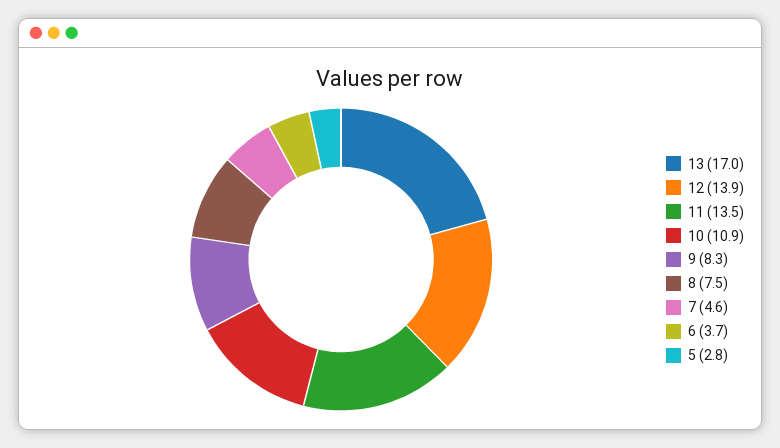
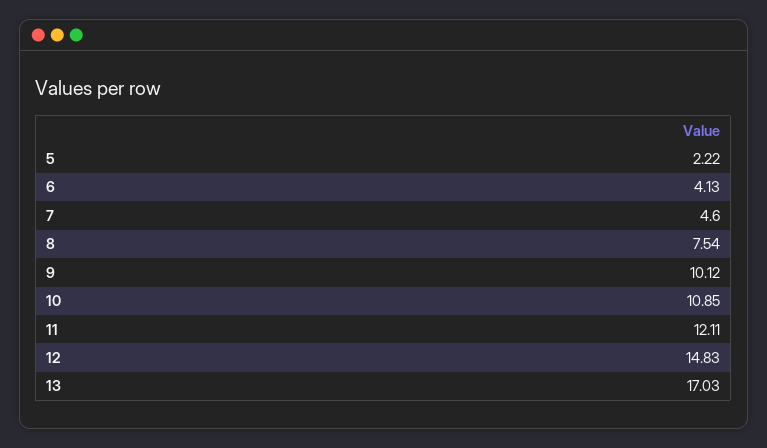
12: 13.9 -> 14.83
11: 13.5 -> 12.11
9: 8.3 -> 10.12
6: 3.7 -> 4.13
5: 2.8 -> 2.22

